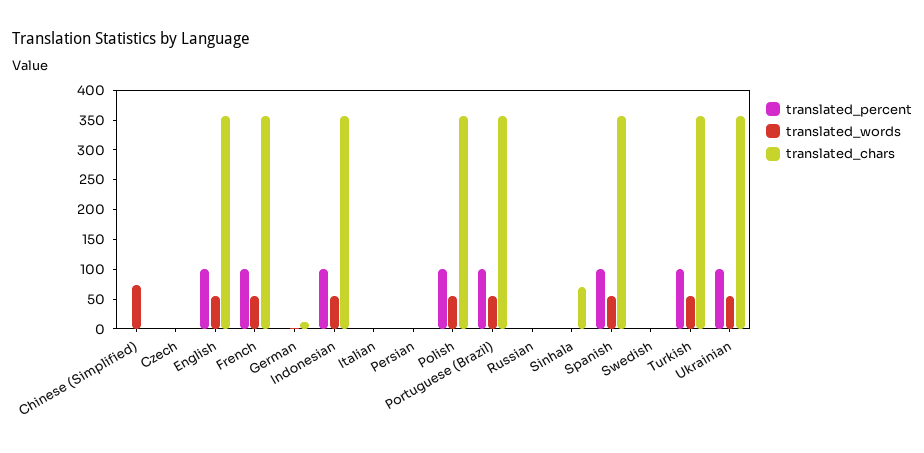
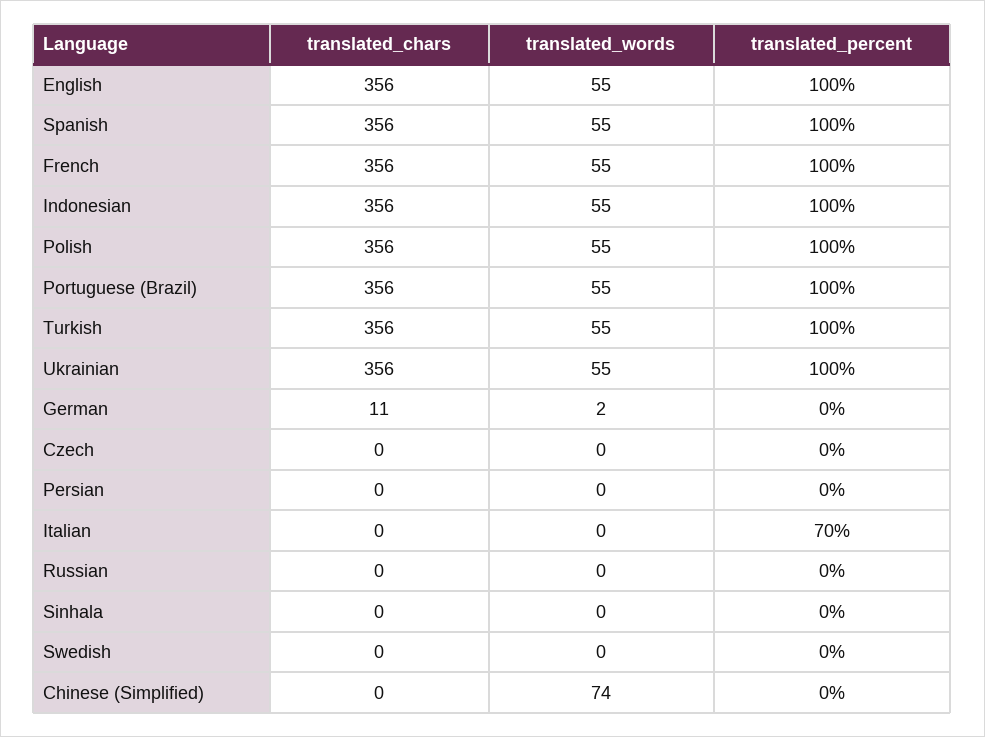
translated_percent, Italian: 0 -> 70
translated_chars, Sinhala: 75 -> 0

